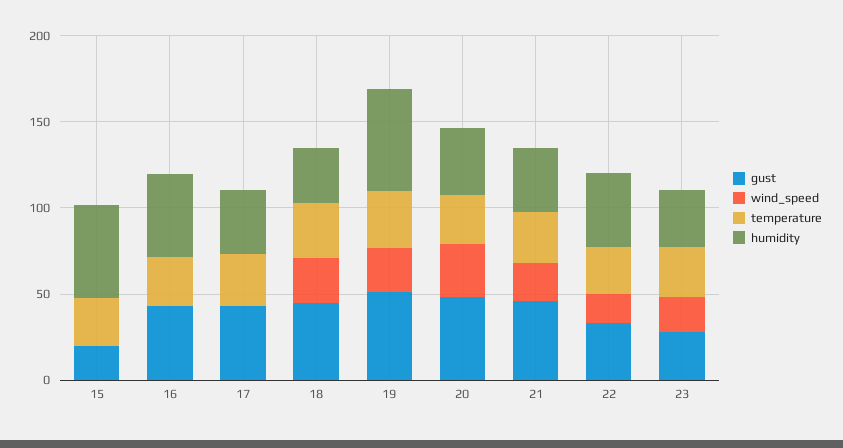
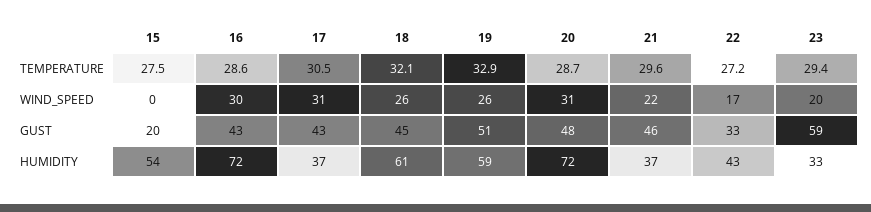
wind_speed, 16: 0 -> 30
humidity, 16: 50 -> 72
wind_speed, 17: 0 -> 31
humidity, 18: 30 -> 61
humidity, 20: 40 -> 72
gust, 23: 30 -> 59

